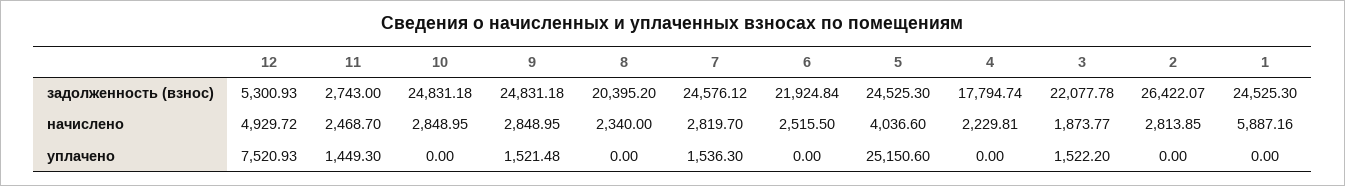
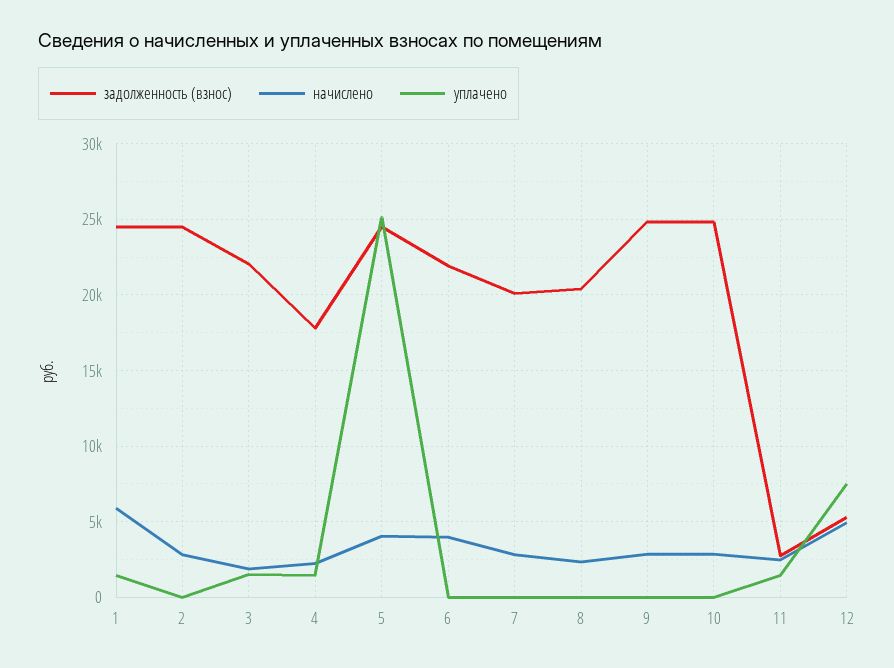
задолженность (взнос), 7: 24576.12 -> 20000
задолженность (взнос), 2: 26422.07 -> 24500
начислено, 6: 2515.5 -> 4000
уплачено, 9: 1521.48 -> 0
уплачено, 7: 1536.3 -> 0
уплачено, 4: 0 -> 1500
уплачено, 1: 0 -> 1500

